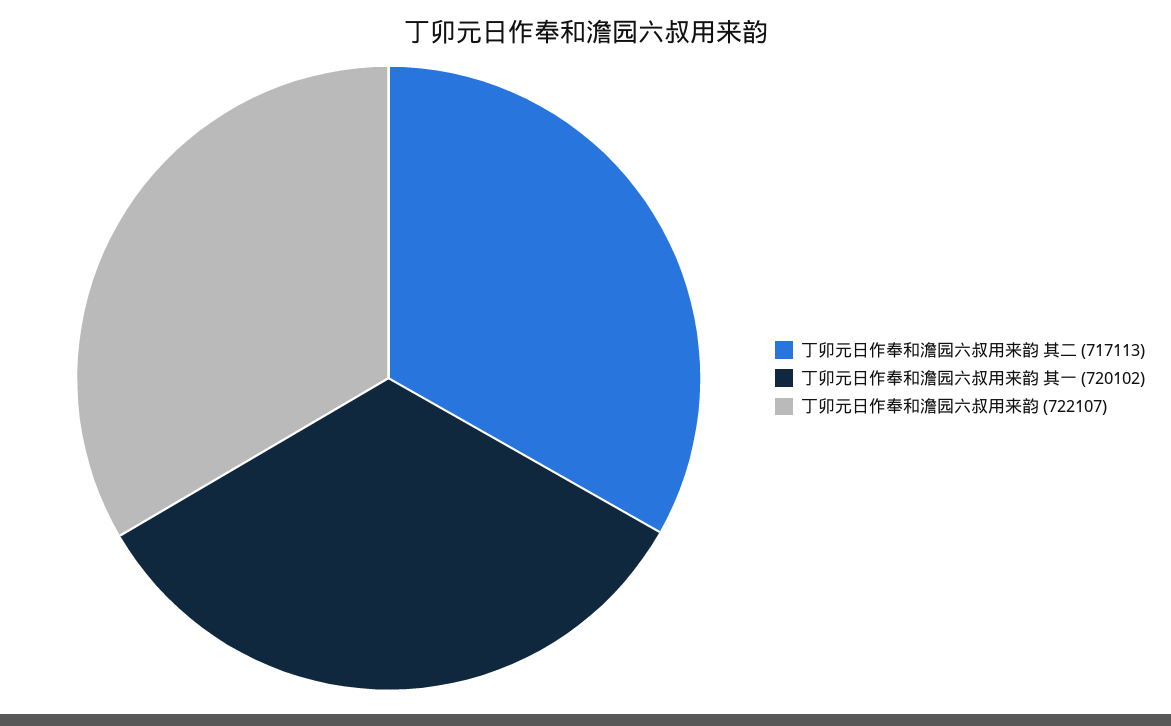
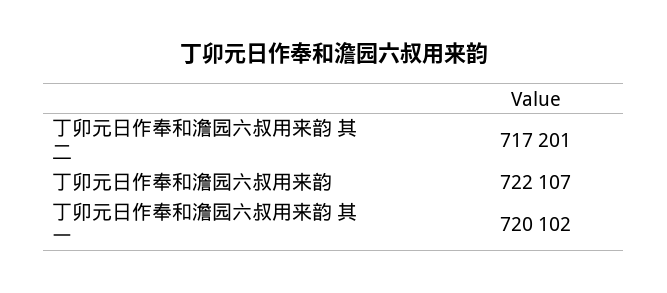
丁卯元日作奉和澹园六叔用来韵 其二: 717113 -> 717201

